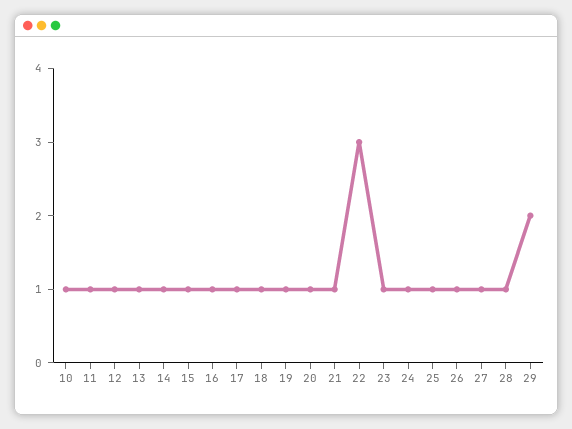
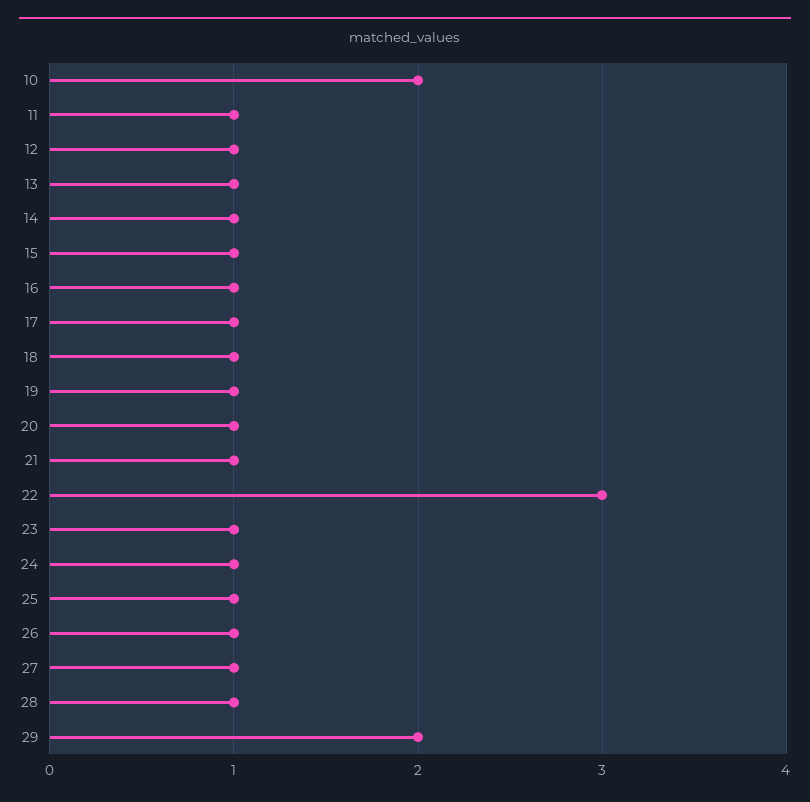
10: 1 -> 2

